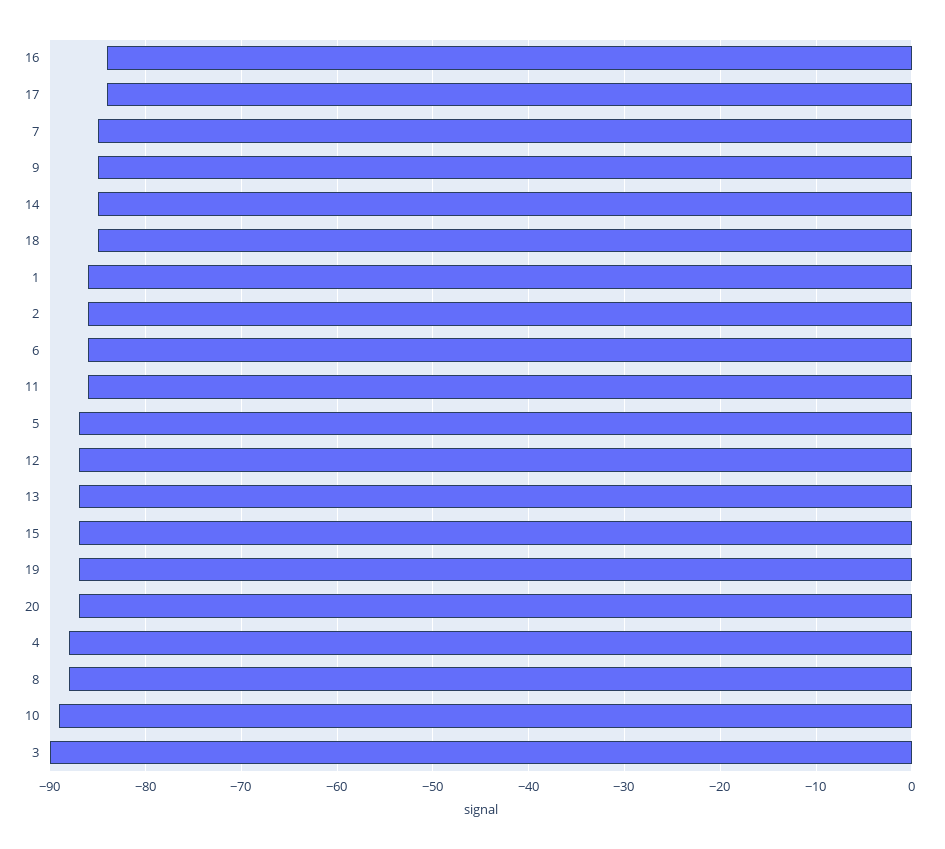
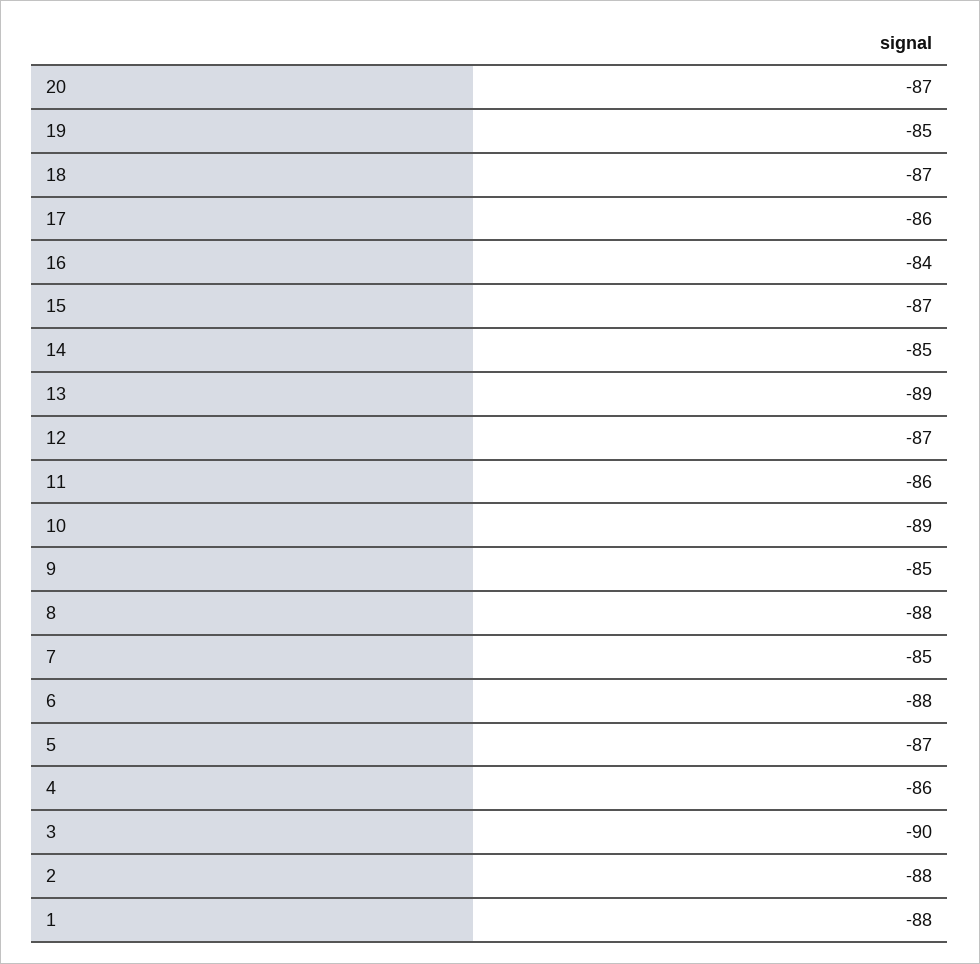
17: -84 -> -86
18: -85 -> -87
1: -86 -> -88
2: -86 -> -88
6: -86 -> -88
13: -87 -> -89
19: -87 -> -85
4: -88 -> -86

